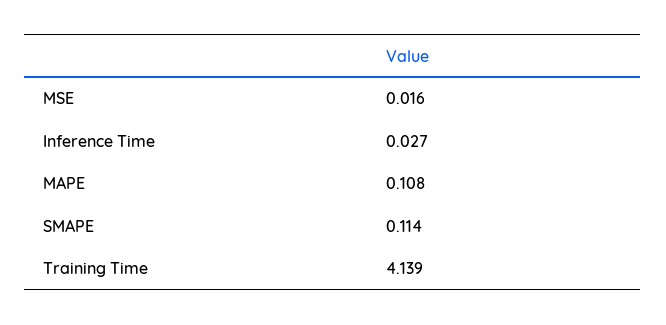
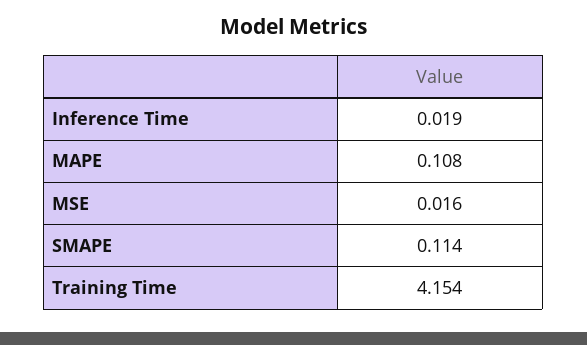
Inference Time: 0.027 -> 0.019
Training Time: 4.139 -> 4.154

